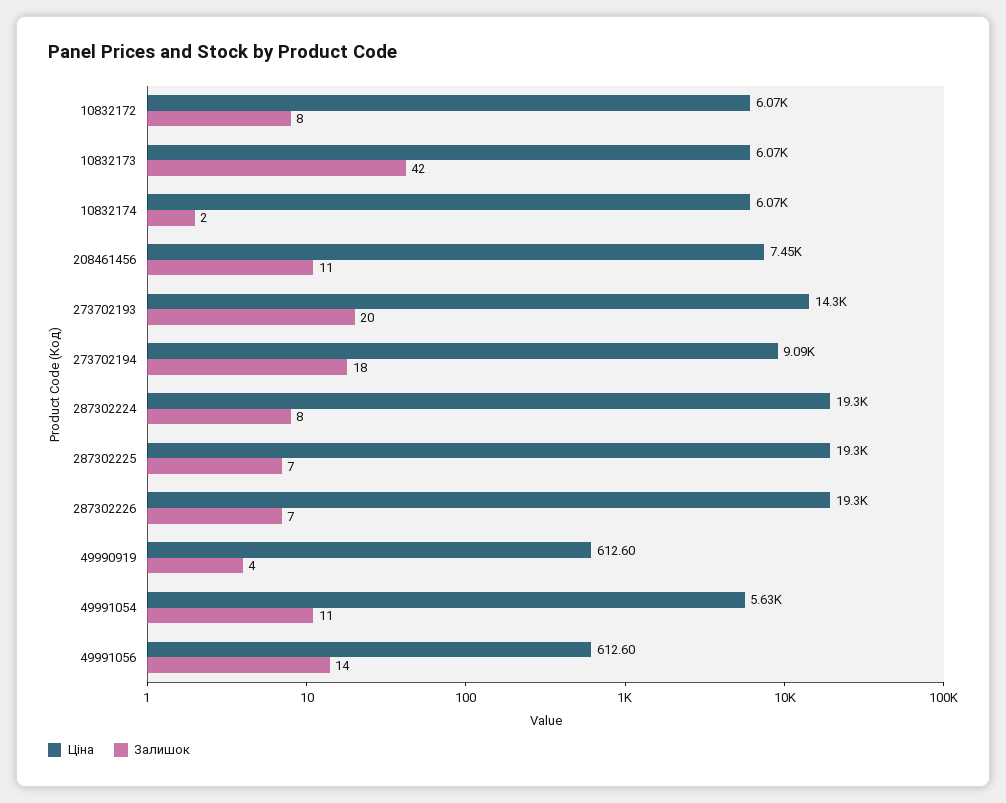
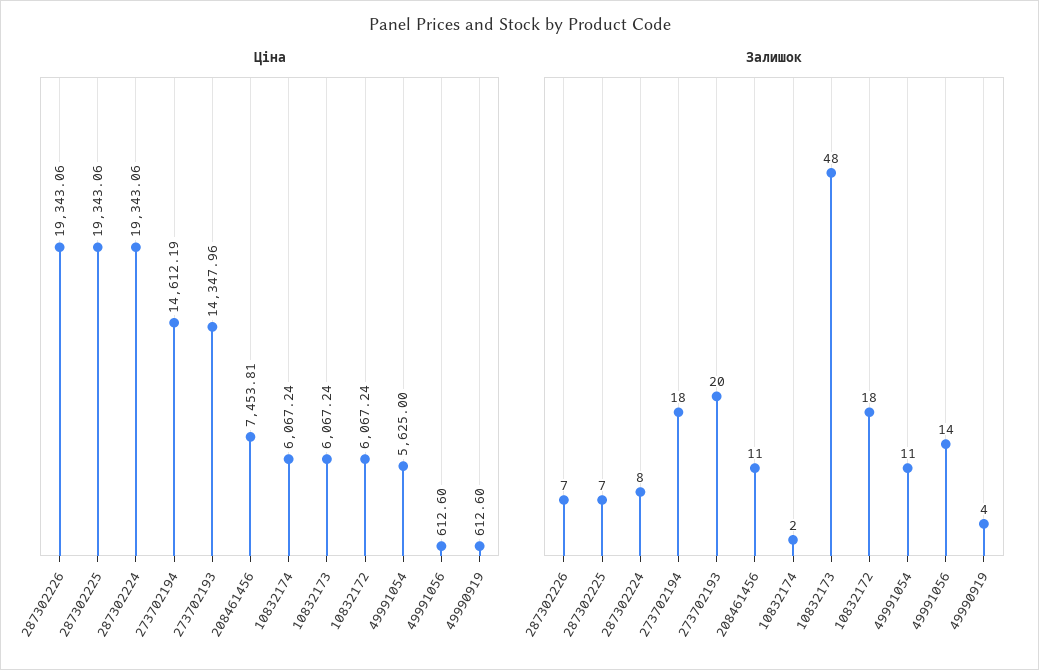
Залишок, 10832172: 8 -> 18
Залишок, 10832173: 42 -> 48
Ціна, 273702194: 9090 -> 14612.19

